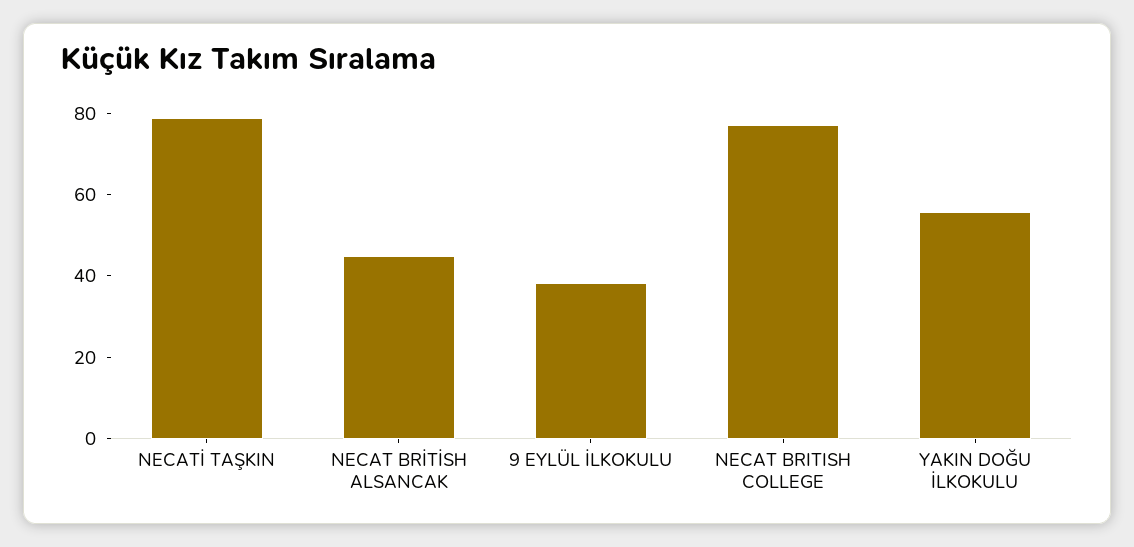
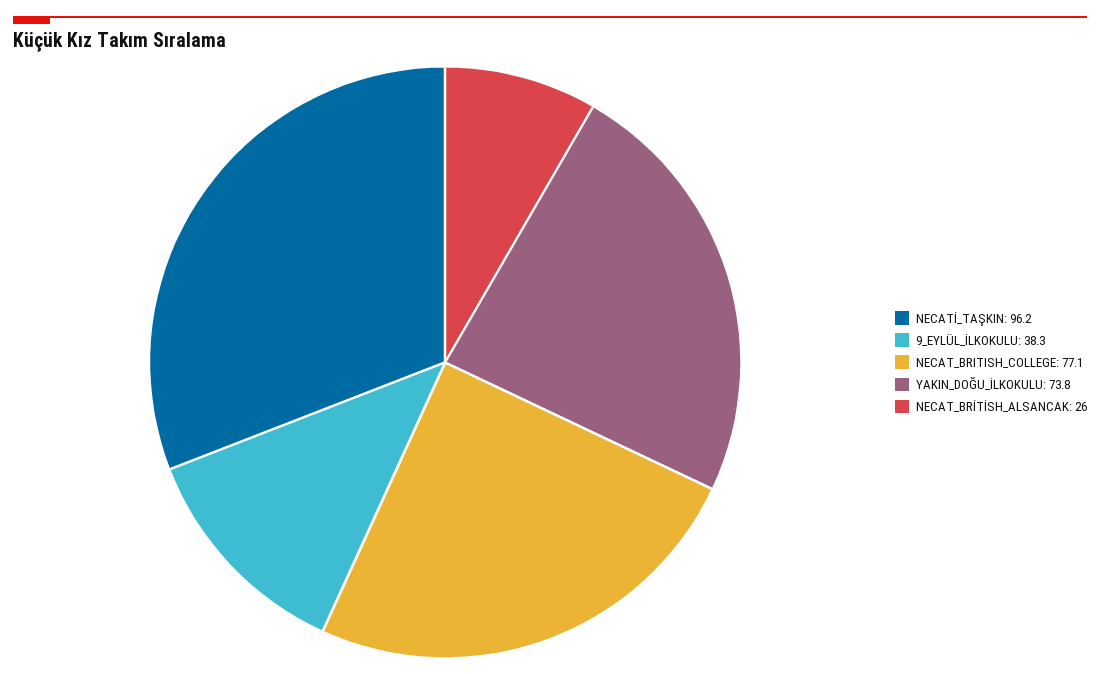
NECATİ TAŞKIN: 80 -> 96.2
NECAT BRİTİSH ALSANCAK: 45 -> 26
YAKIN DOĞU İLKOKULU: 55 -> 73.8

